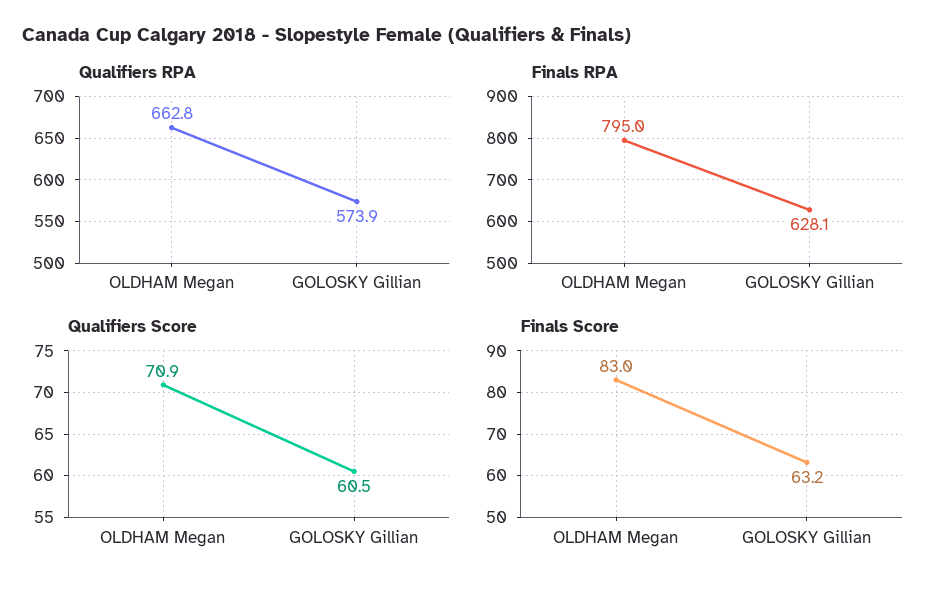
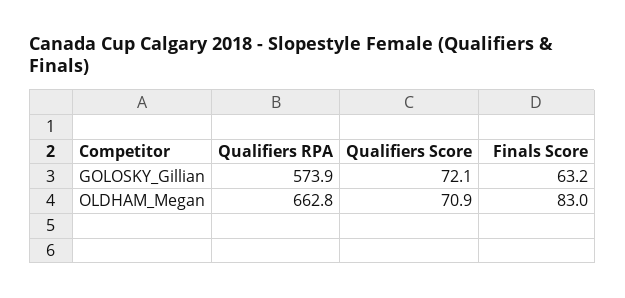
Finals RPA, OLDHAM Megan: 795 -> none
Finals RPA, GOLOSKY Gillian: 628.1 -> none
Qualifiers Score, GOLOSKY Gillian: 60.5 -> 72.1

